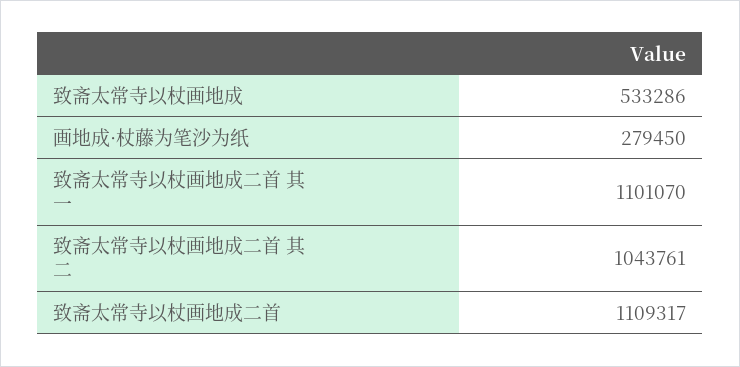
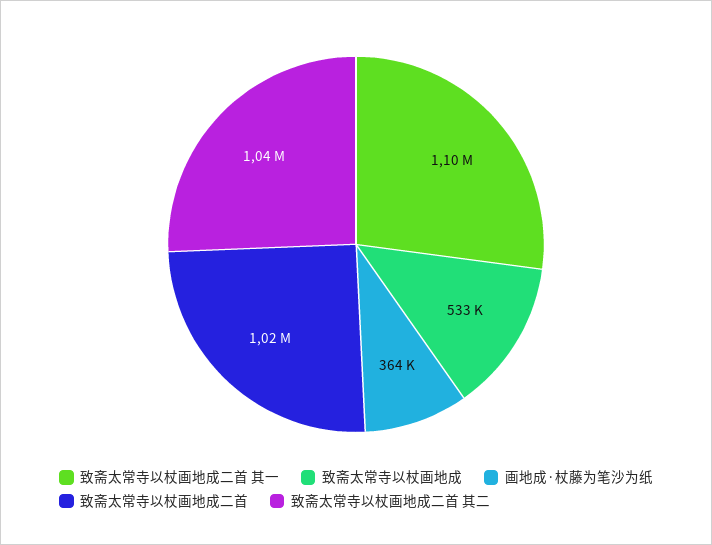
画地成·杖藤为笔沙为纸: 279450 -> 364000
致斋太常寺以杖画地成二首: 1109317 -> 1020000

